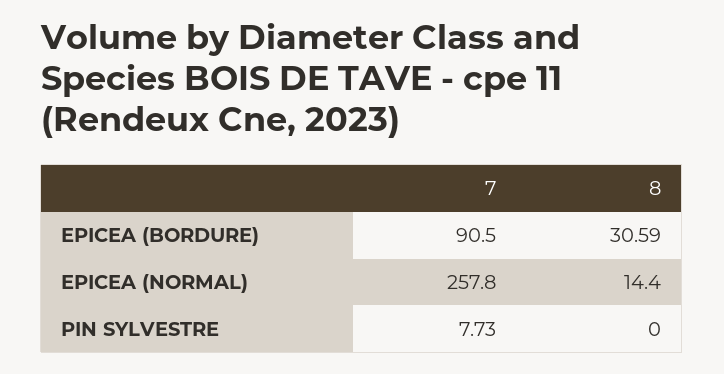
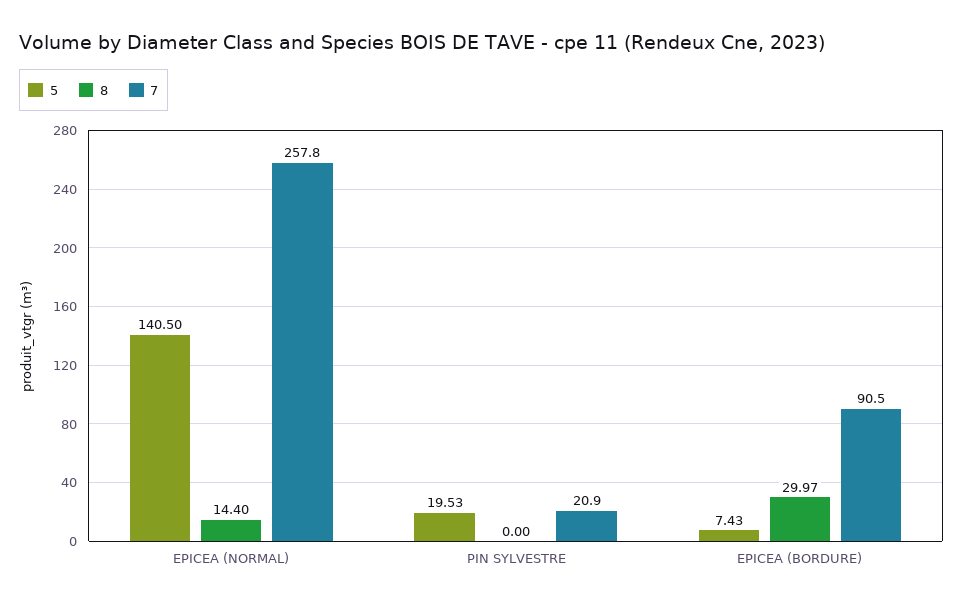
8, EPICEA (BORDURE): 30.59 -> 29.97
7, PIN SYLVESTRE: 7.73 -> 20.9
5, EPICEA (NORMAL): none -> 140.5
5, PIN SYLVESTRE: none -> 19.53
5, EPICEA (BORDURE): none -> 7.43

